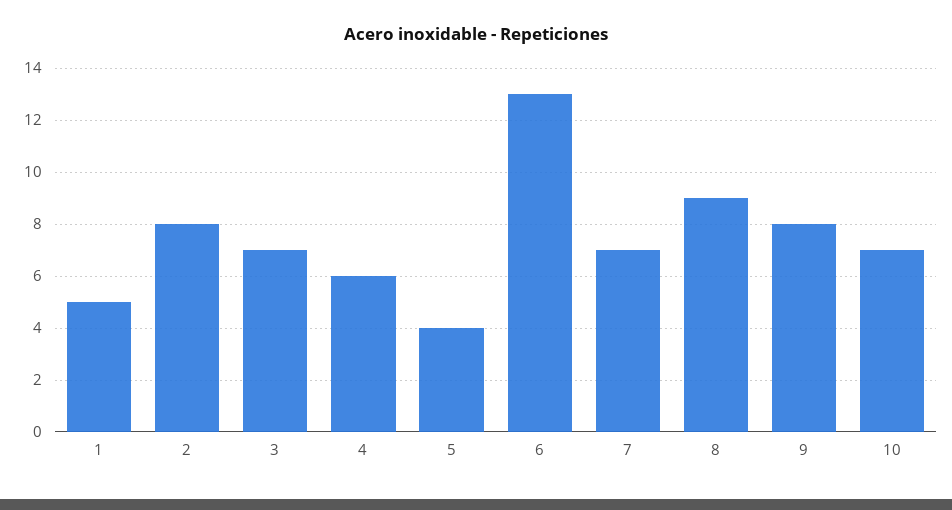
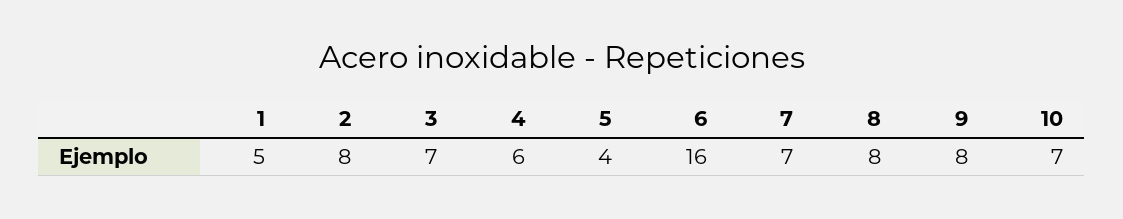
6: 13 -> 16
8: 9 -> 8

